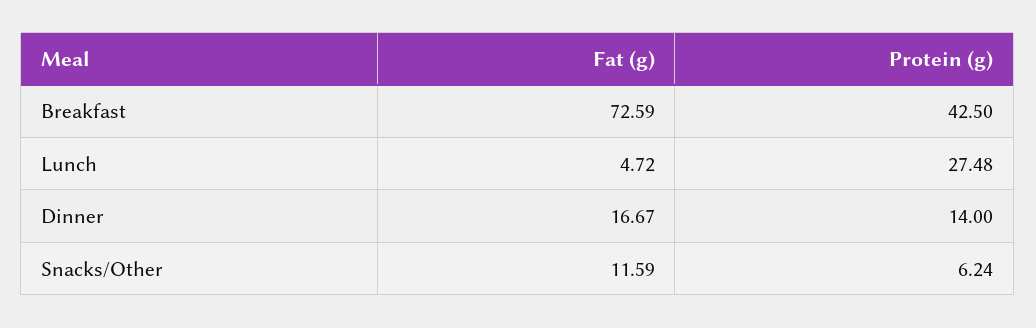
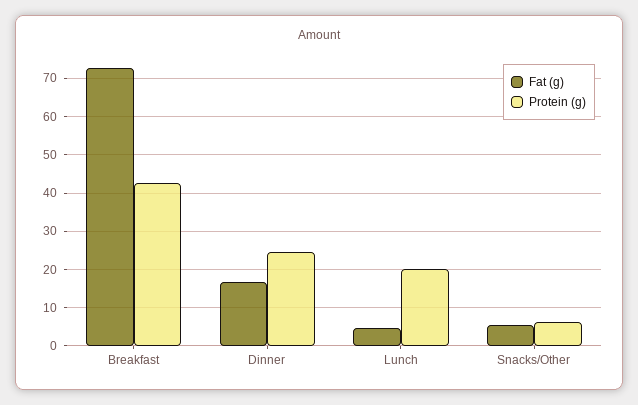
Protein (g), Lunch: 27.48 -> 20
Protein (g), Dinner: 14 -> 24
Fat (g), Snacks/Other: 11.59 -> 6

